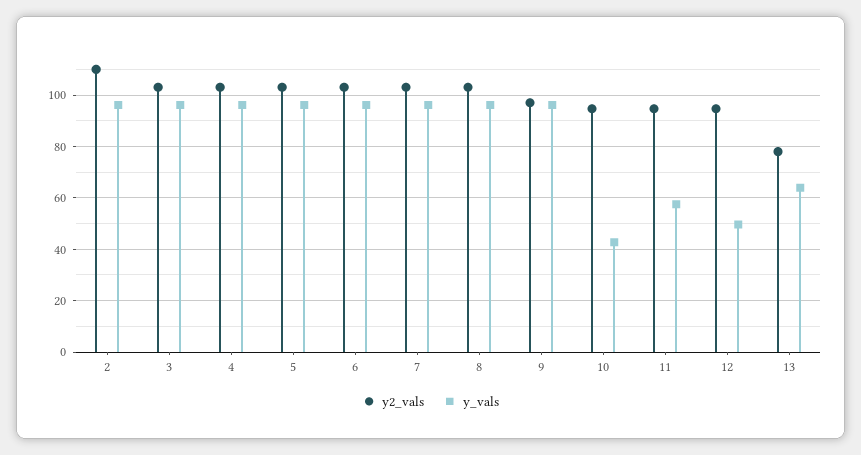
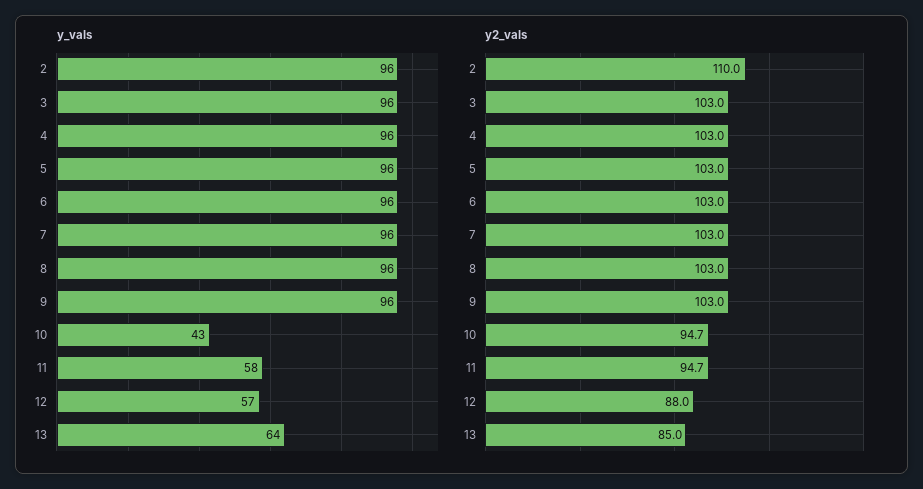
y2_vals, 9: 97.5 -> 103
y2_vals, 12: 95 -> 88
y_vals, 12: 50 -> 57
y2_vals, 13: 77.5 -> 85

